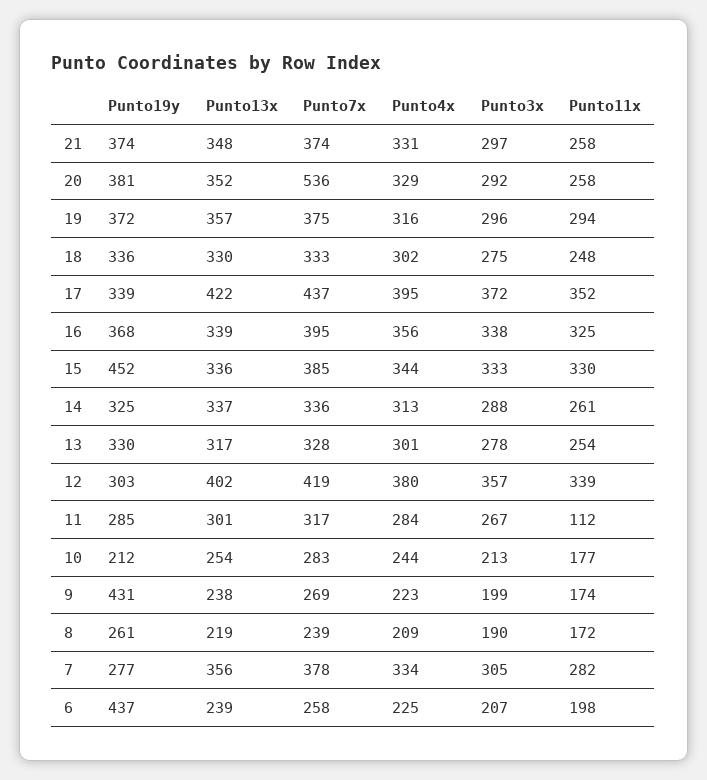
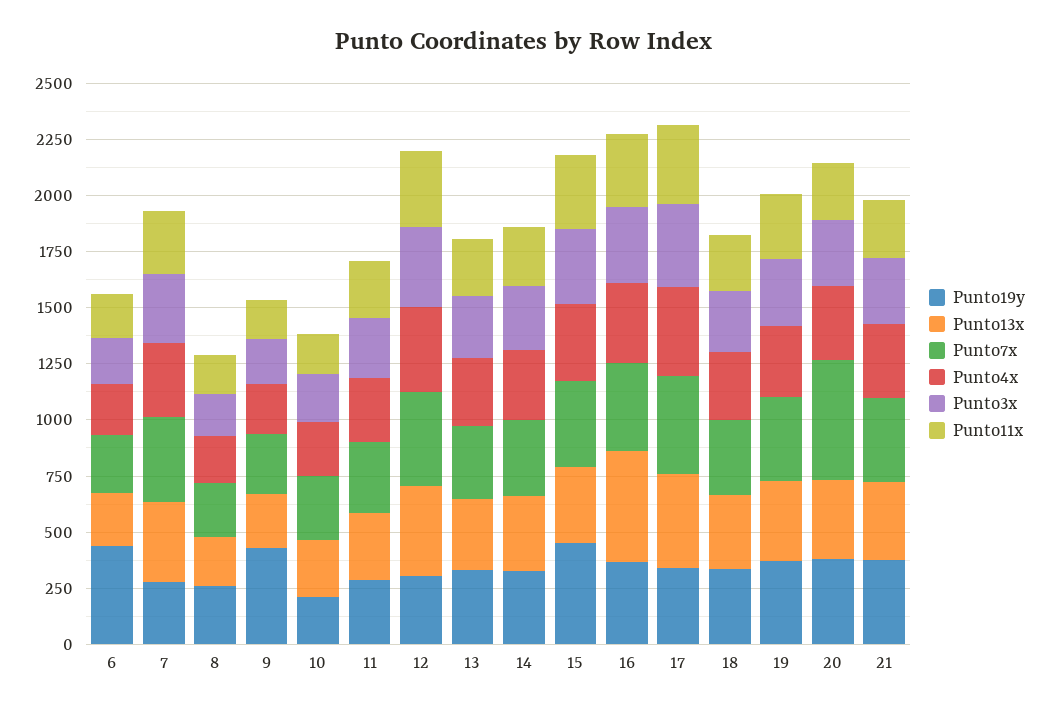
Punto13x, 16: 339 -> 500
Punto11x, 11: 112 -> 250

